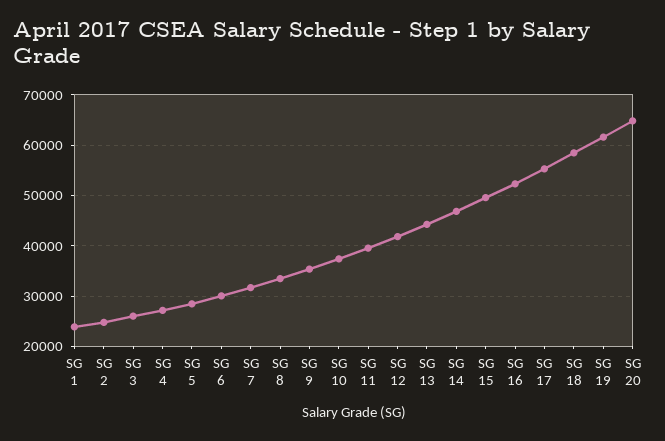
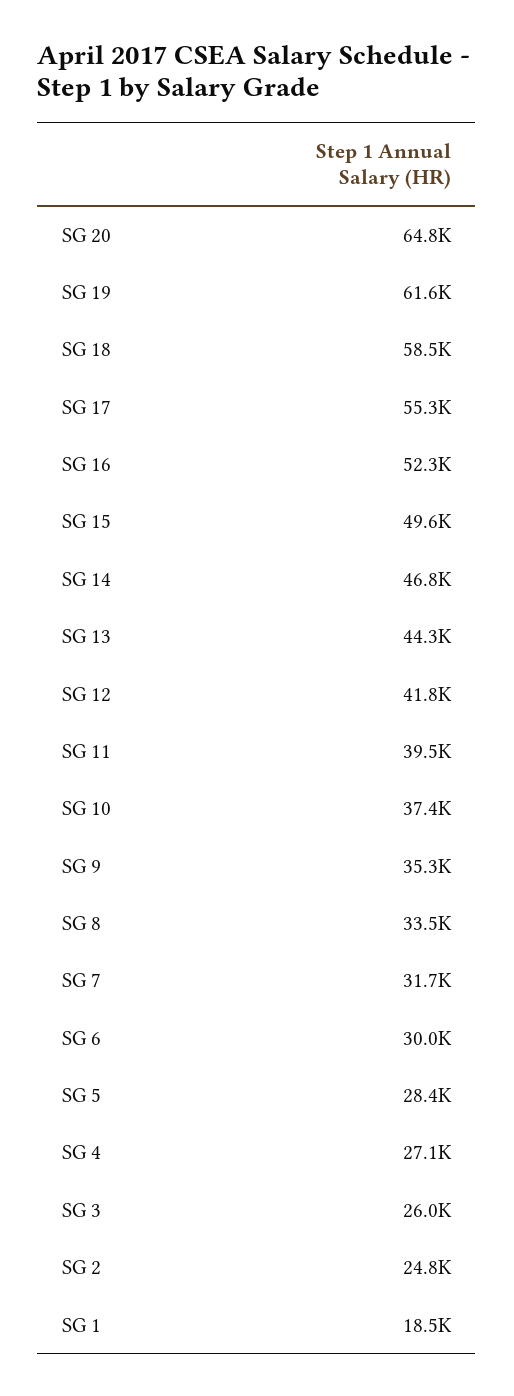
SG 1: 24000 -> 18500

